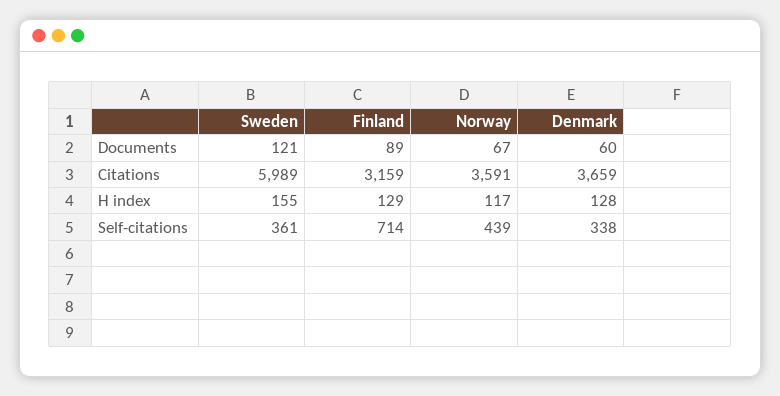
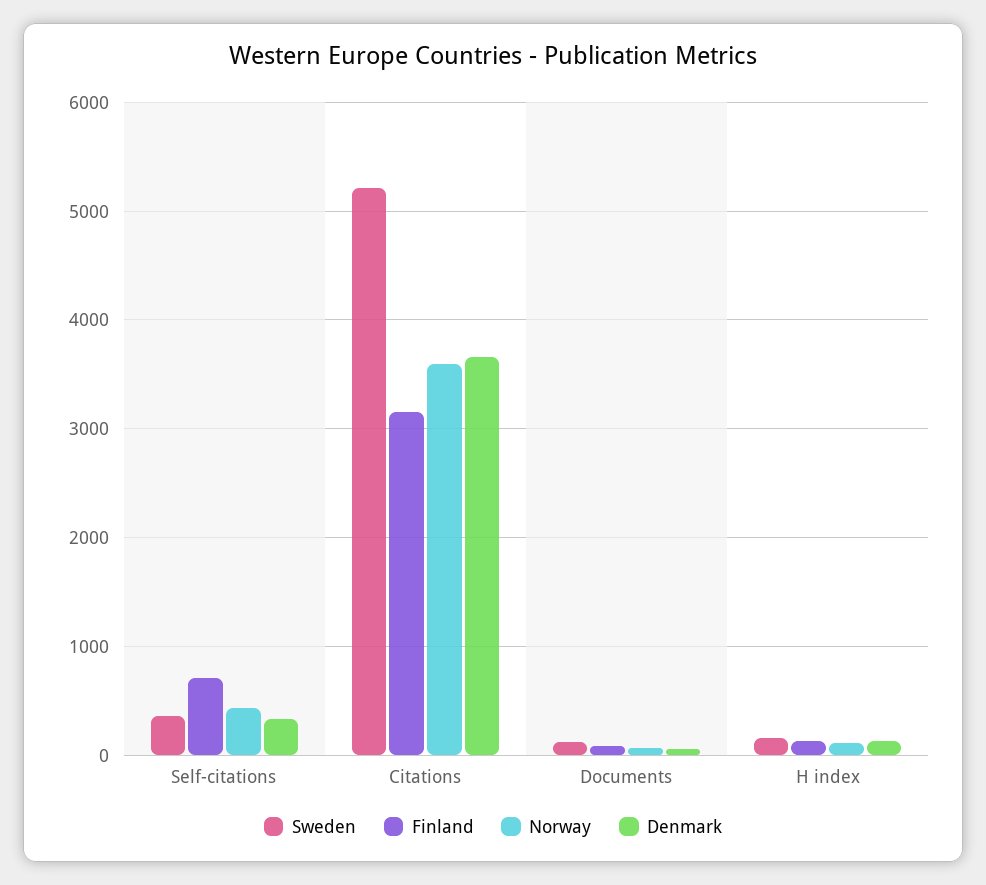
Sweden, Citations: 5989 -> 5200

